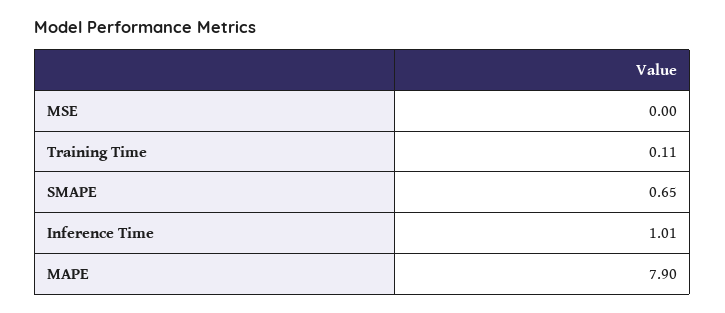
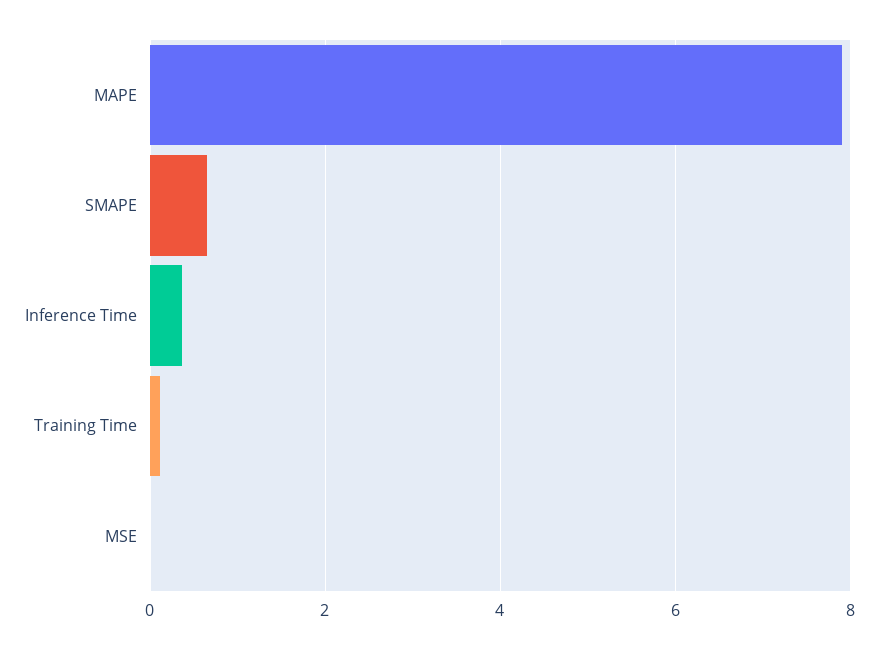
Inference Time: 1.01 -> 0.4

